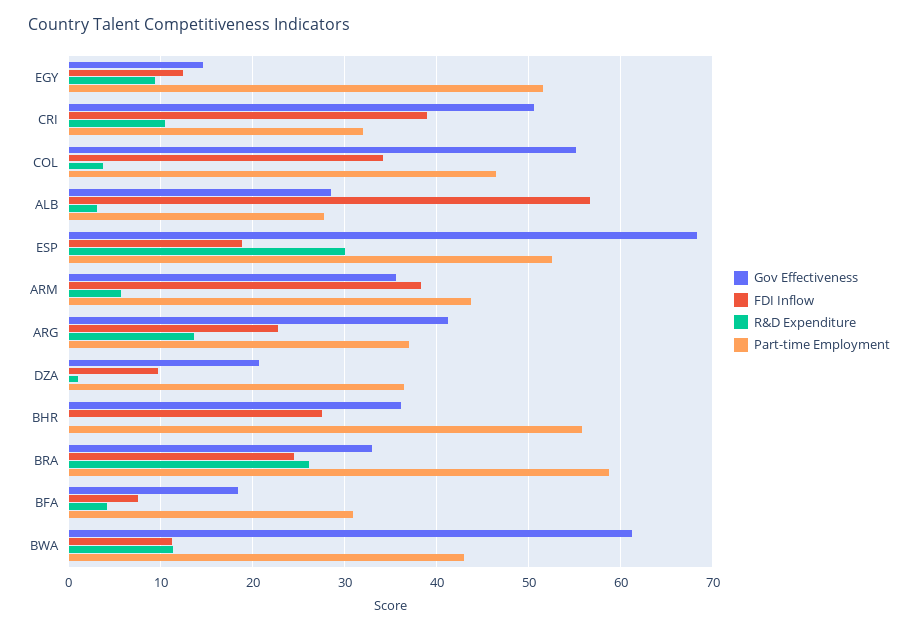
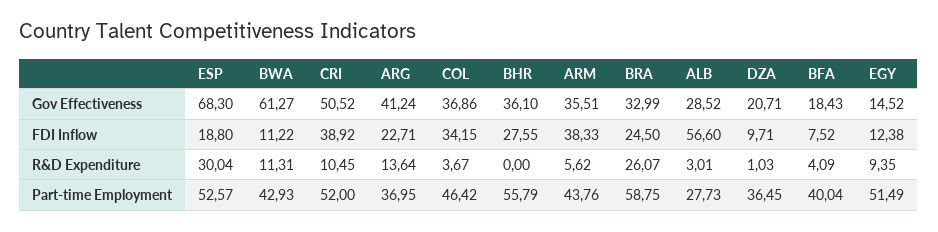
Part-time Employment, CRI: 32 -> 52
Gov Effectiveness, COL: 55 -> 36.86
Part-time Employment, BFA: 31 -> 40.04

